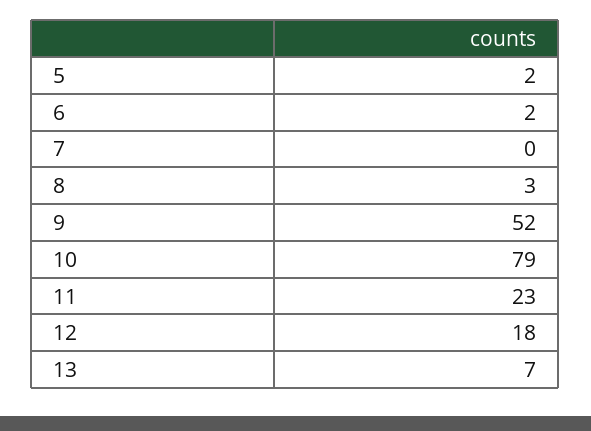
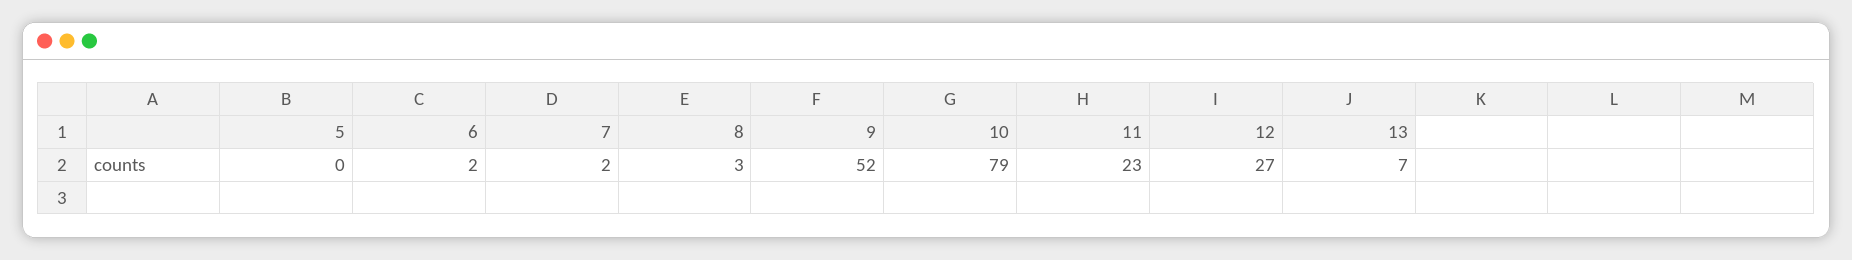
5: 2 -> 0
7: 0 -> 2
12: 18 -> 27

